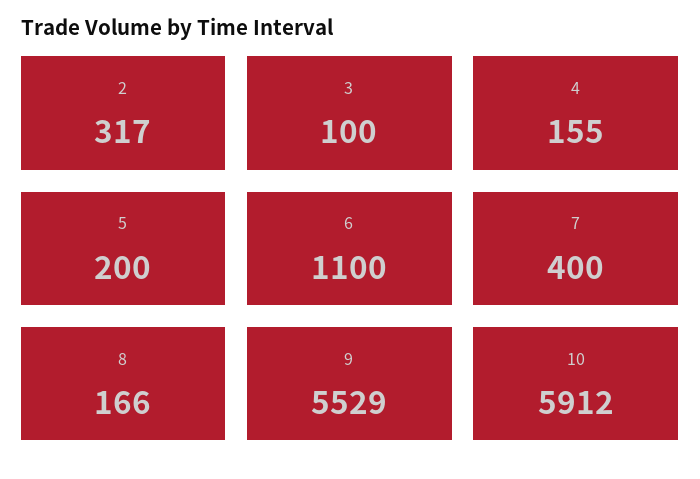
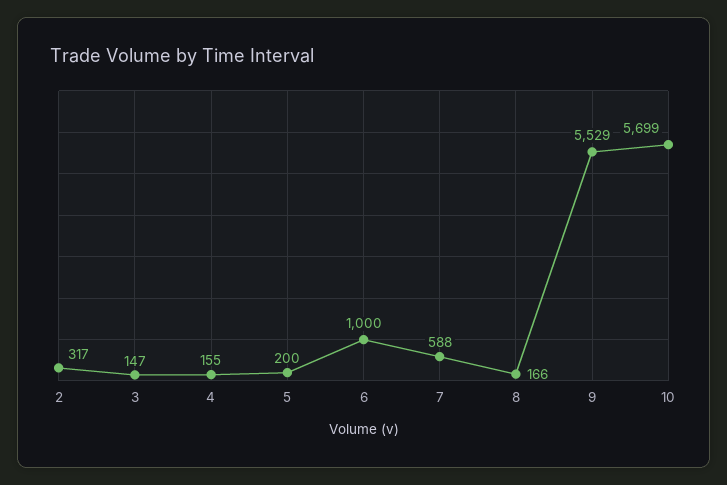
3: 100 -> 147
6: 1100 -> 1000
7: 400 -> 588
10: 5912 -> 5699

